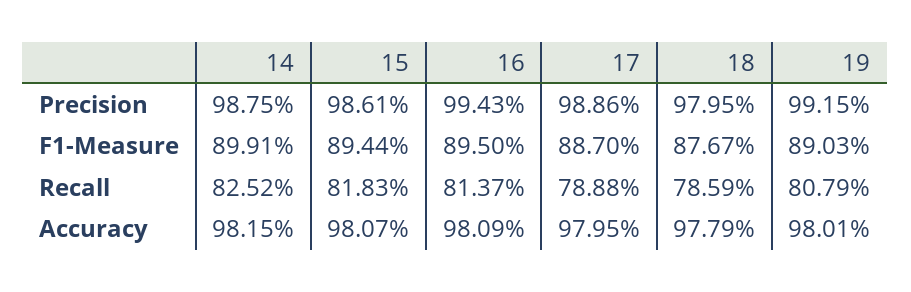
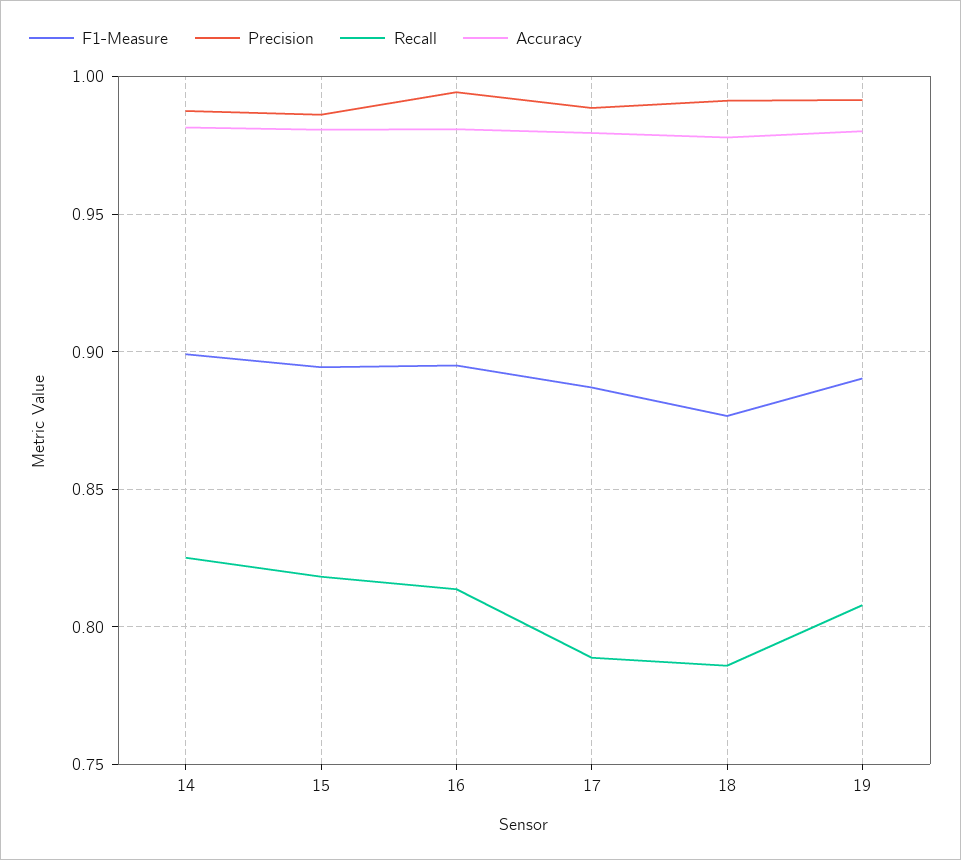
Precision, 18: 0.9795 -> 0.99

